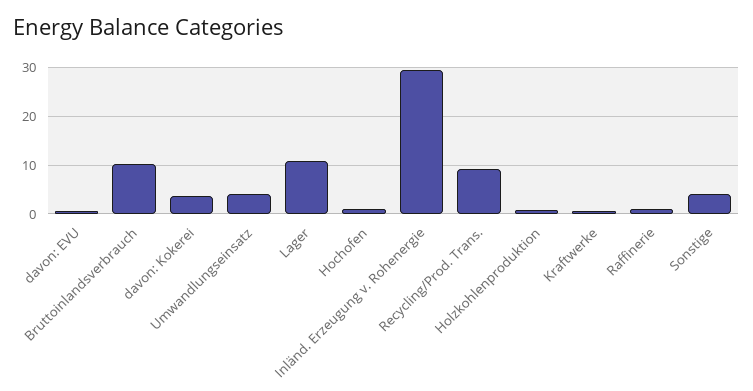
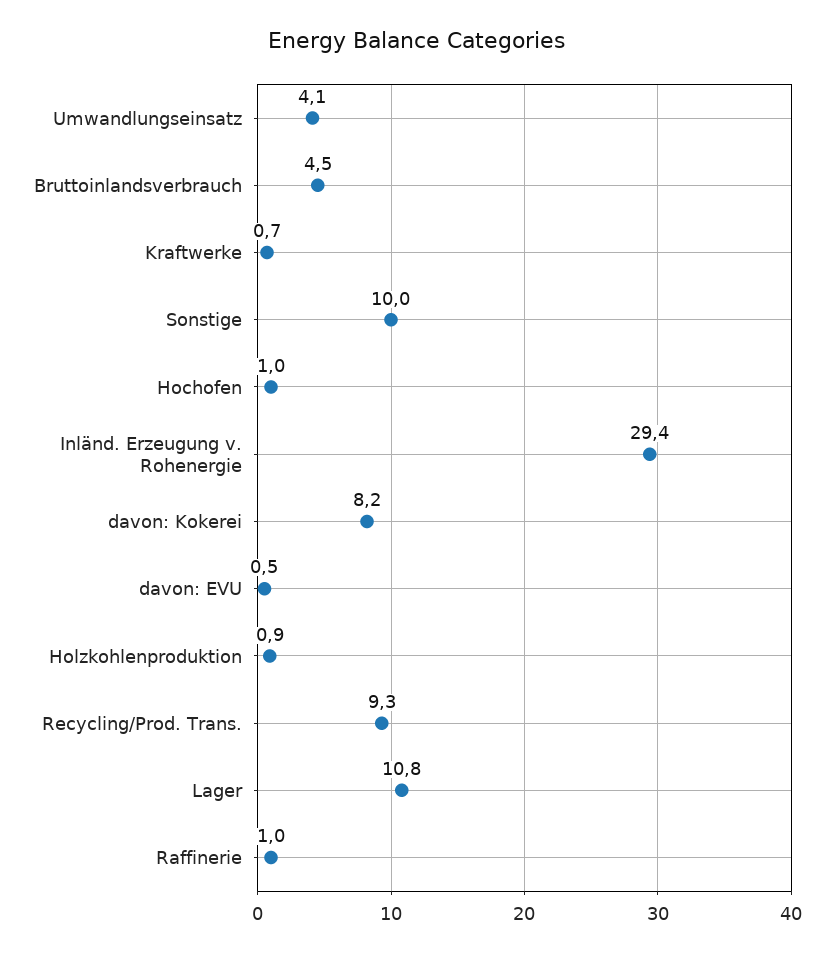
Bruttoinlandsverbrauch: 10 -> 4.5
davon: Kokerei: 4 -> 8.2
Sonstige: 4 -> 10

